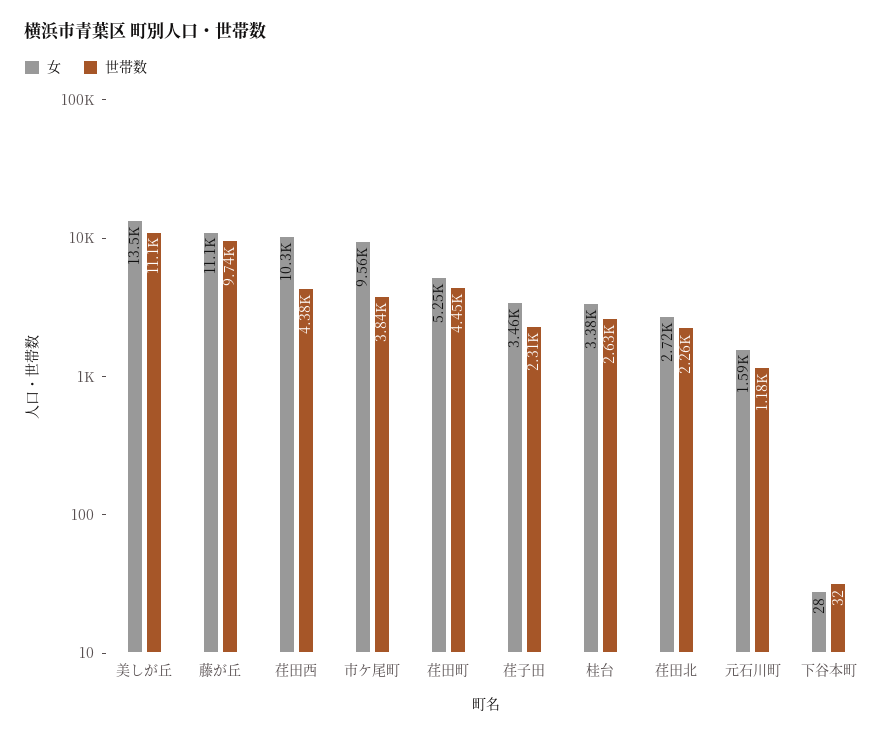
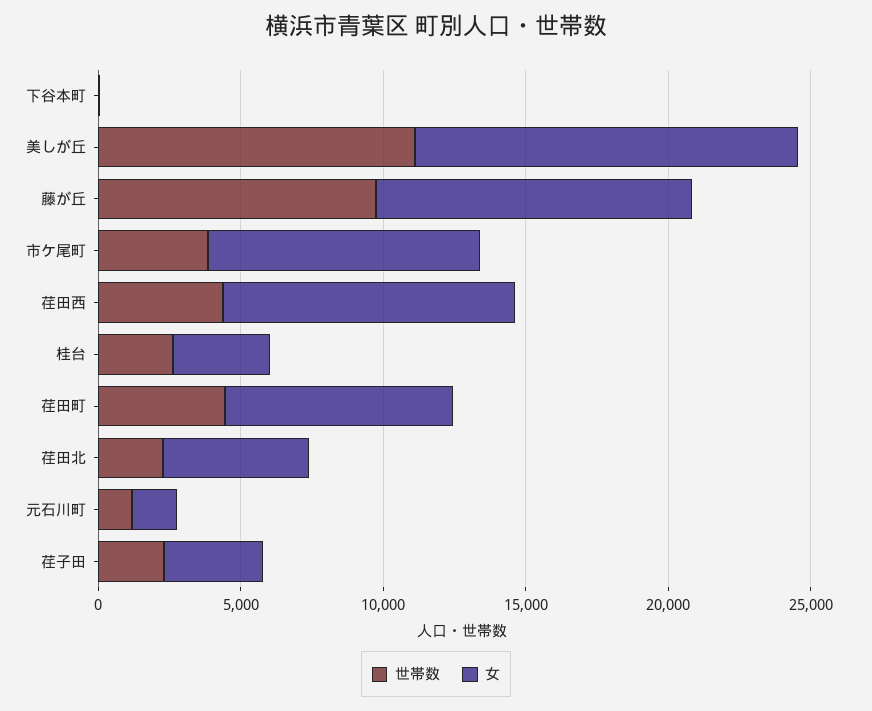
女, 荏田町: 5250 -> 8000
女, 荏田北: 2720 -> 5000

